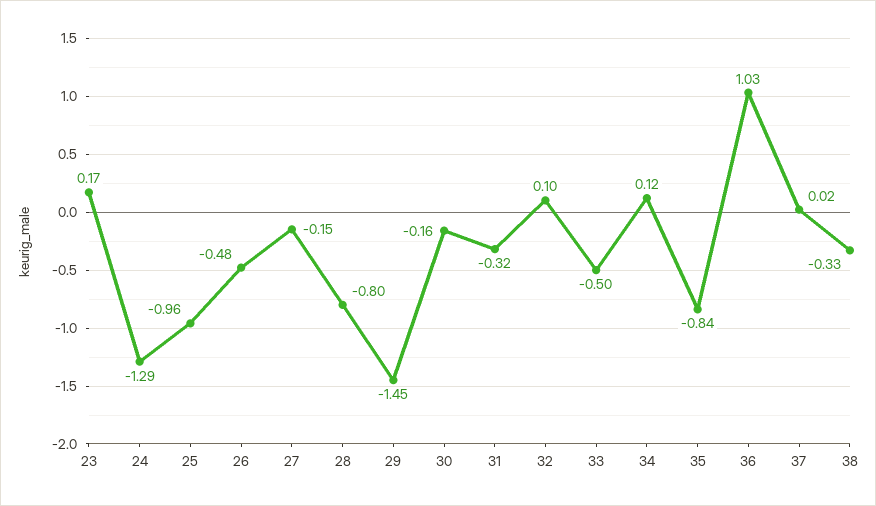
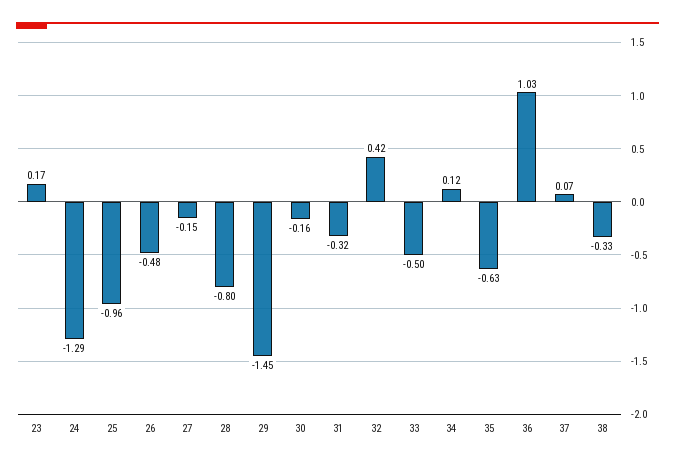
32: 0.1 -> 0.42
35: -0.84 -> -0.63
37: 0.02 -> 0.07

